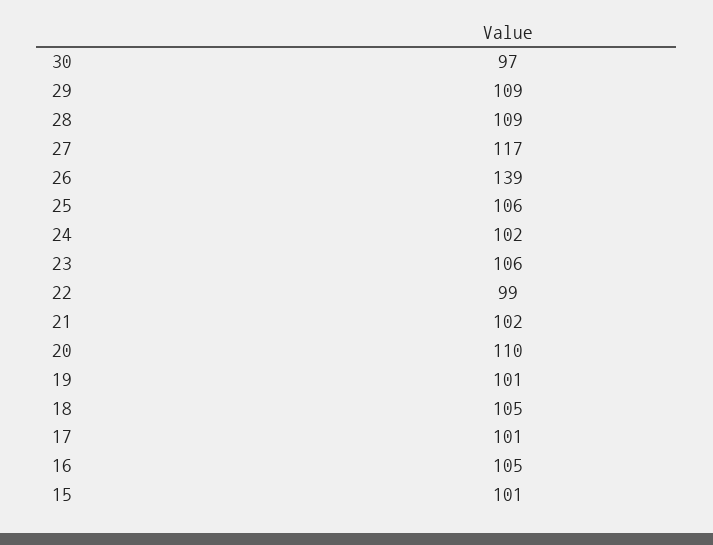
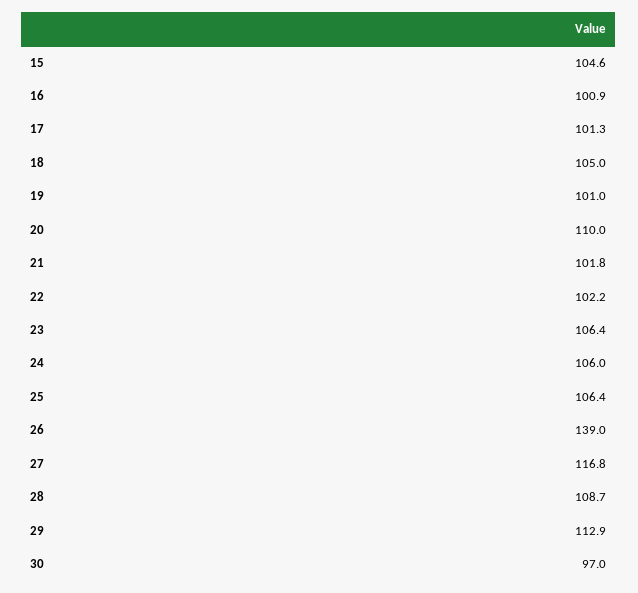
29: 109 -> 112.9
24: 102 -> 106
22: 99 -> 102.2
16: 105 -> 100.9
15: 101 -> 104.6

